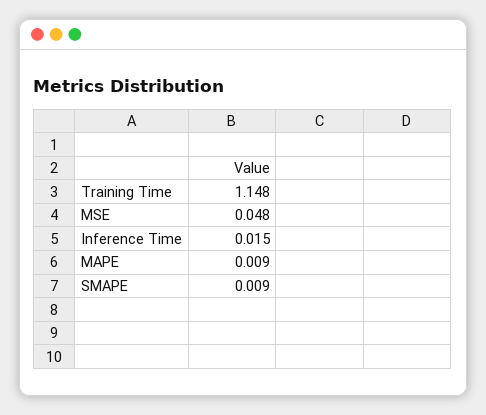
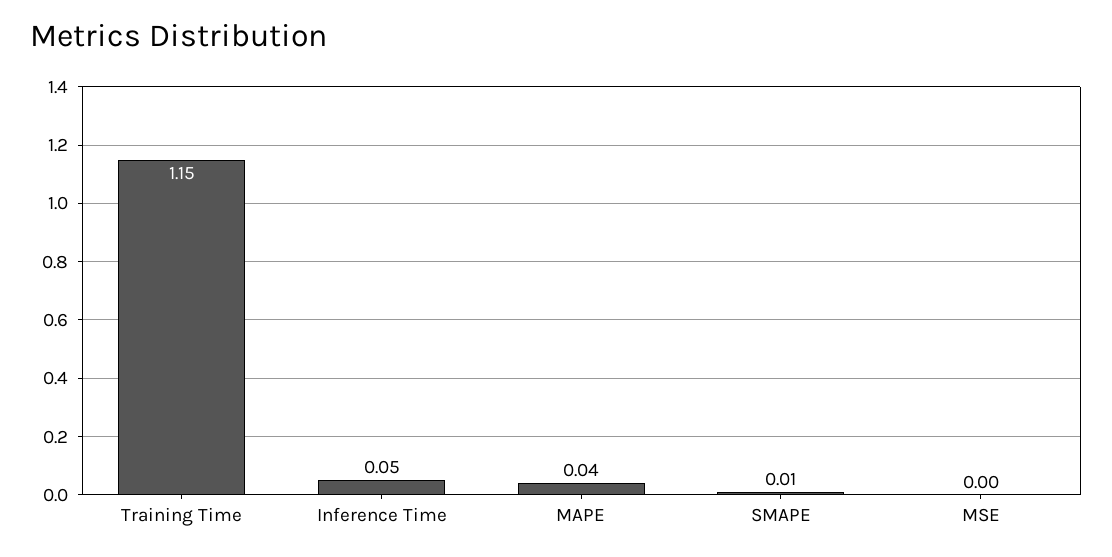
MSE: 0.048 -> 0
Inference Time: 0.015 -> 0.05
MAPE: 0.009 -> 0.04

